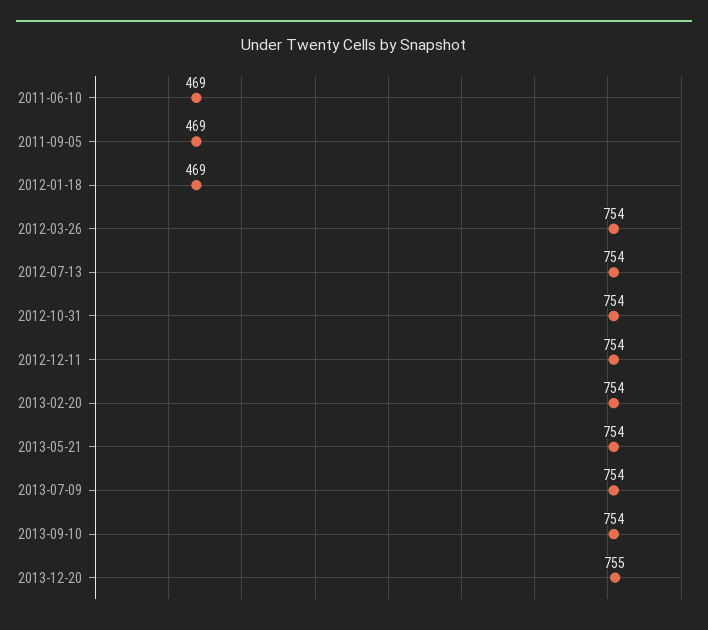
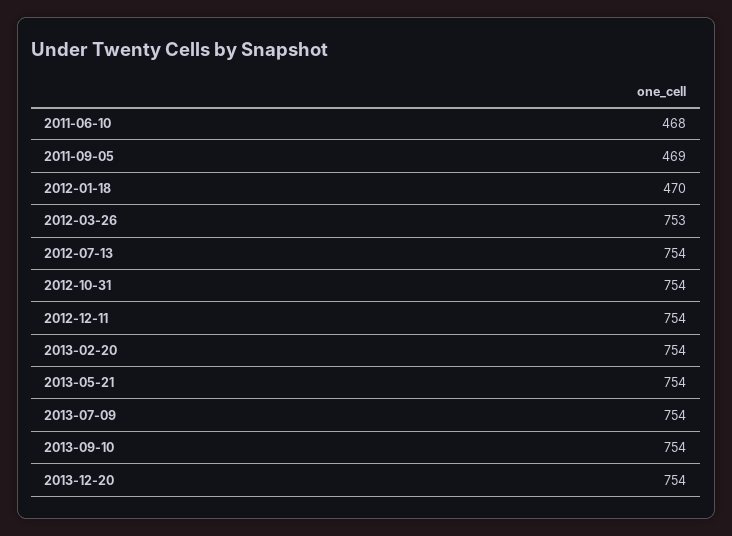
2011-06-10: 469 -> 468
2012-01-18: 469 -> 470
2012-03-26: 754 -> 753
2013-12-20: 755 -> 754

